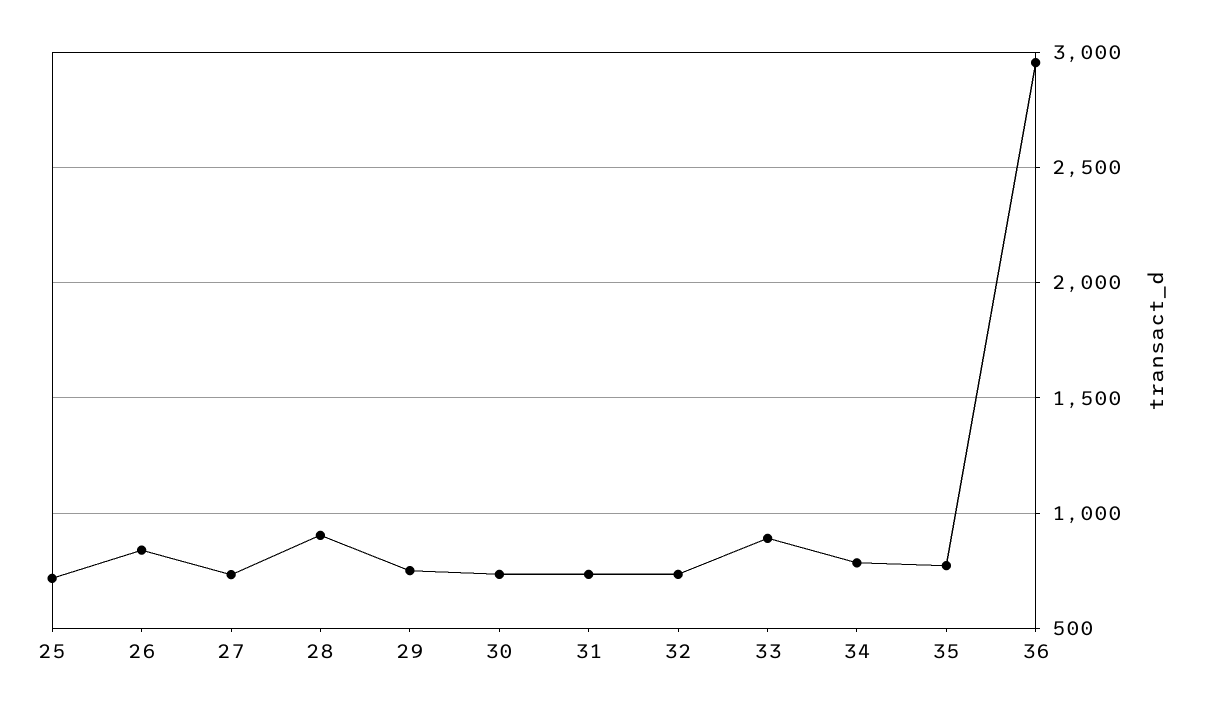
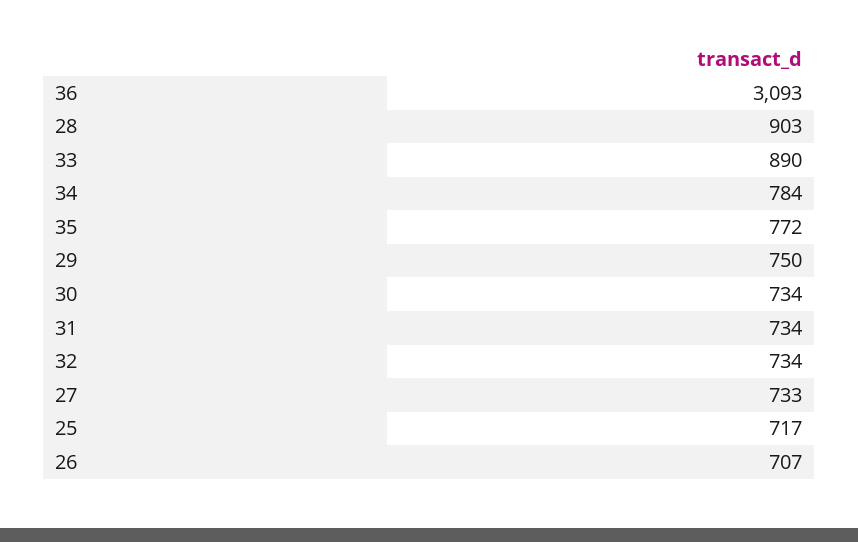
26: 850 -> 707
36: 2950 -> 3093

